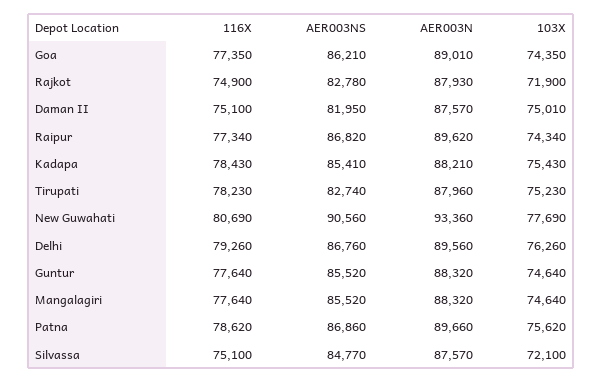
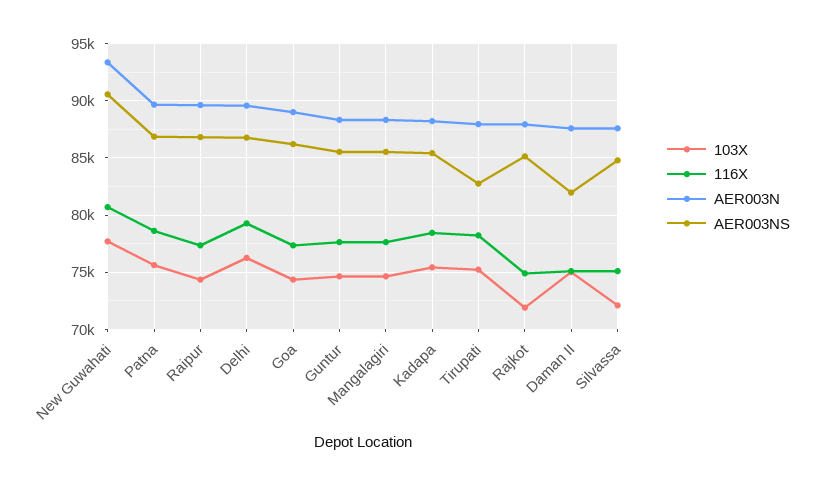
AER003NS, Rajkot: 82780 -> 85000

